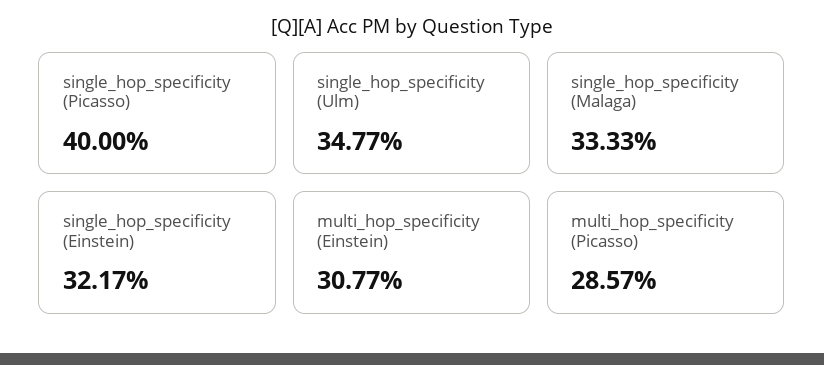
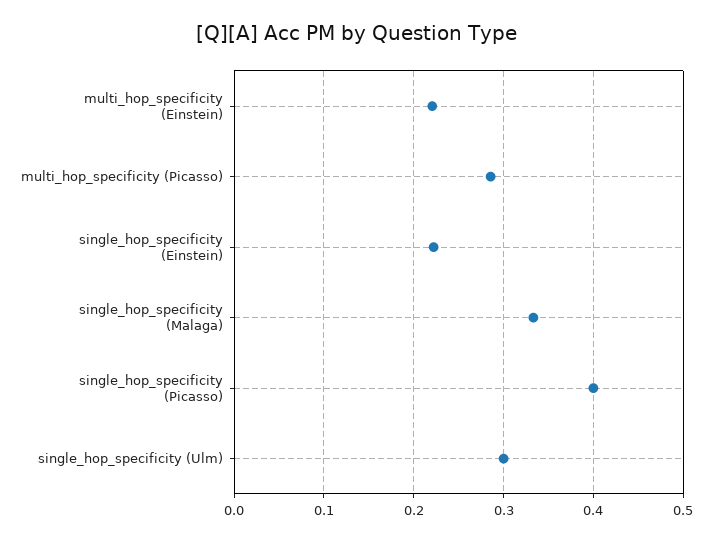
single_hop_specificity (Ulm): 0.3477 -> 0.3
single_hop_specificity (Einstein): 0.3217 -> 0.22
multi_hop_specificity (Einstein): 0.3077 -> 0.22

